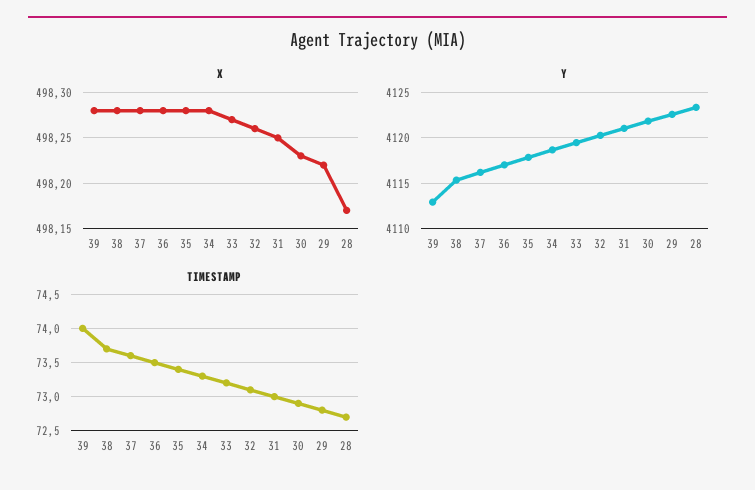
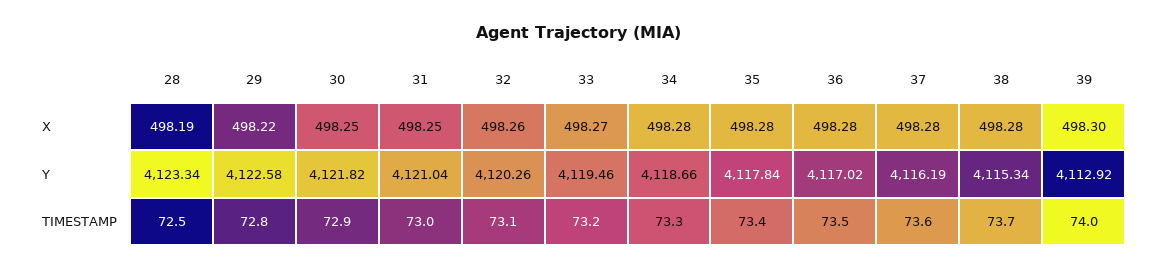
X, 39: 498.28 -> 498.3
X, 30: 498.23 -> 498.25
X, 28: 498.17 -> 498.19
TIMESTAMP, 28: 72.7 -> 72.5

